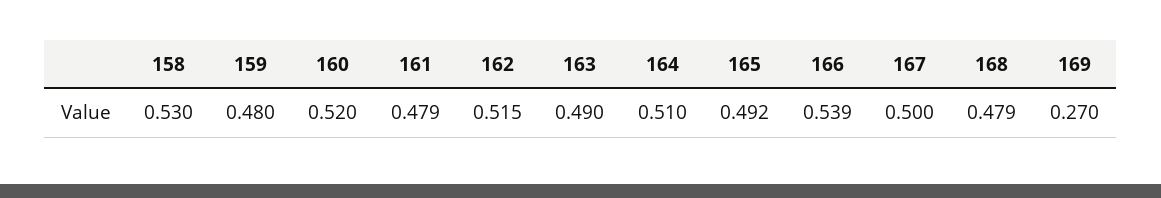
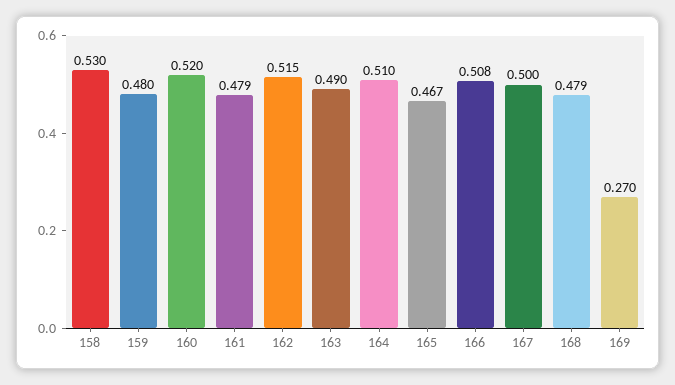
165: 0.492 -> 0.467
166: 0.539 -> 0.508

